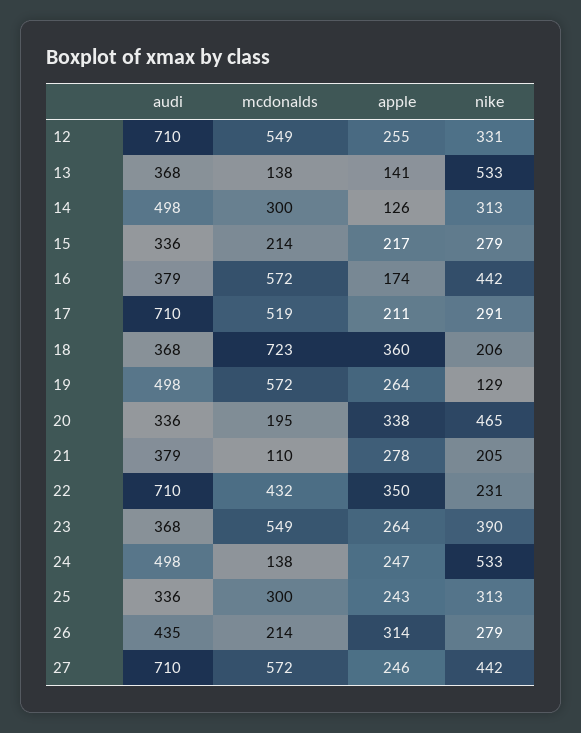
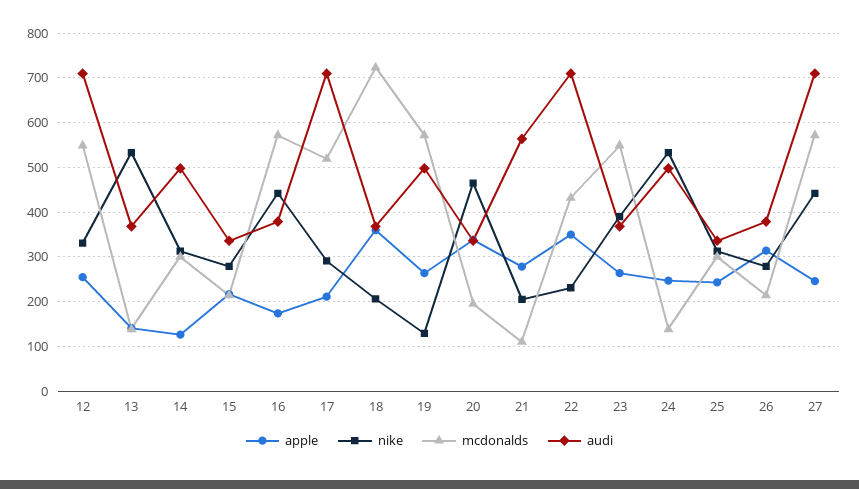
audi, 21: 379 -> 560
audi, 26: 435 -> 380

